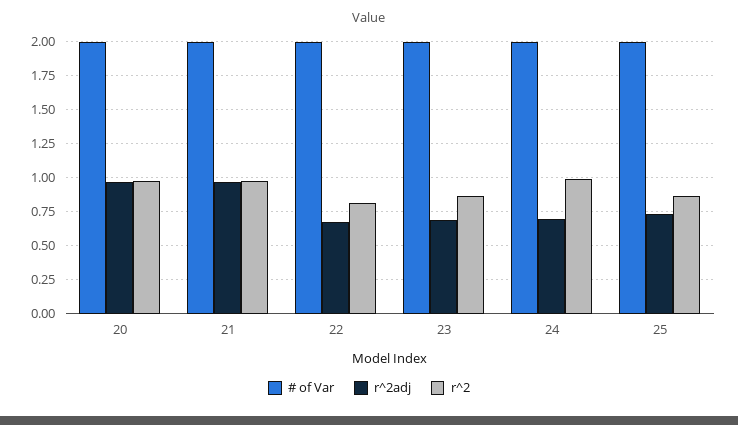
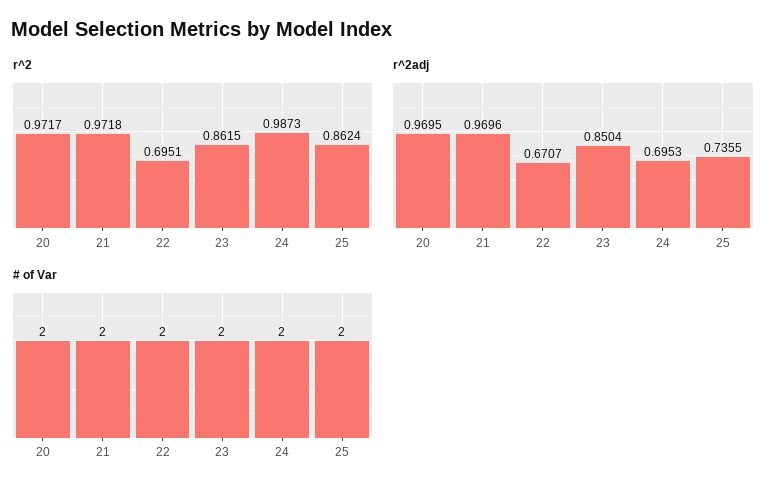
r^2, 22: 0.8 -> 0.6951
r^2adj, 23: 0.7 -> 0.8504

